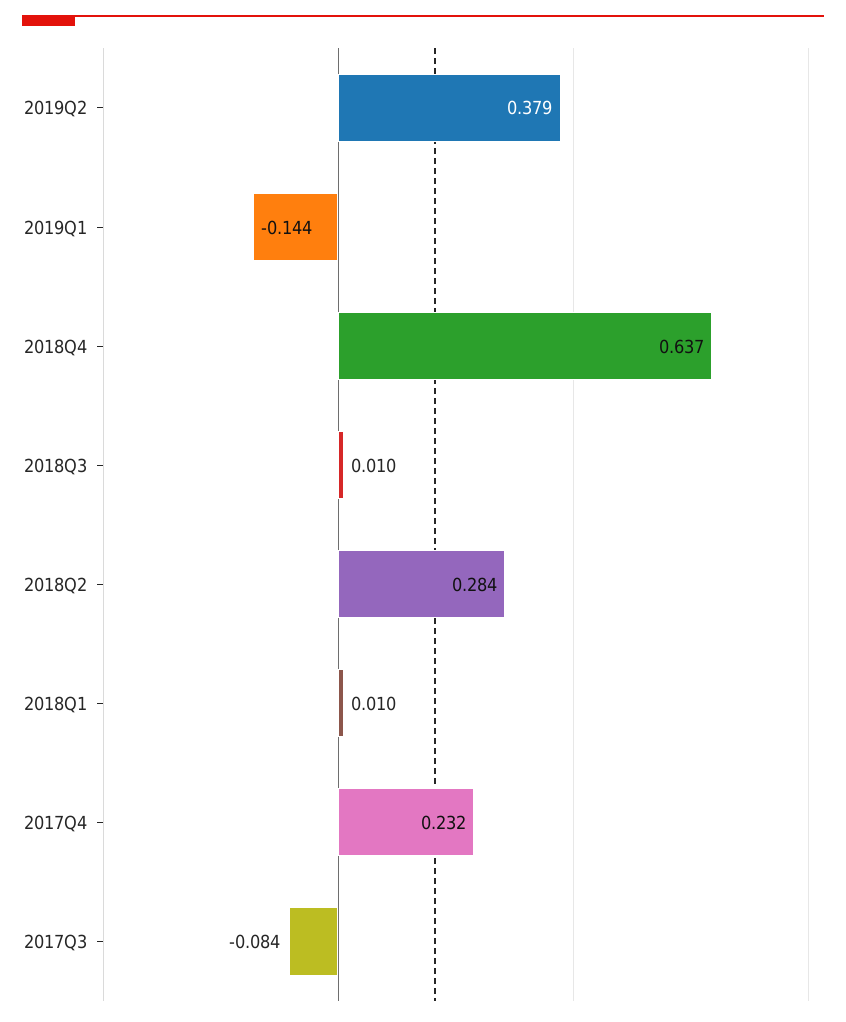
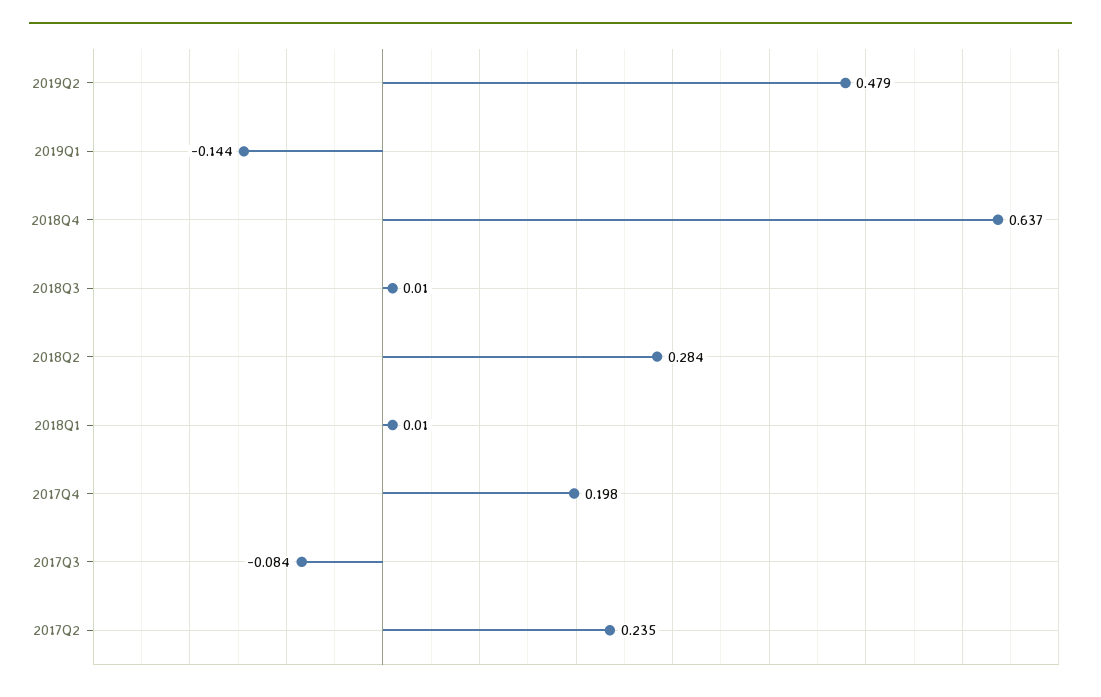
2019Q2: 0.379 -> 0.479
2017Q4: 0.232 -> 0.198
2017Q2: none -> 0.235

